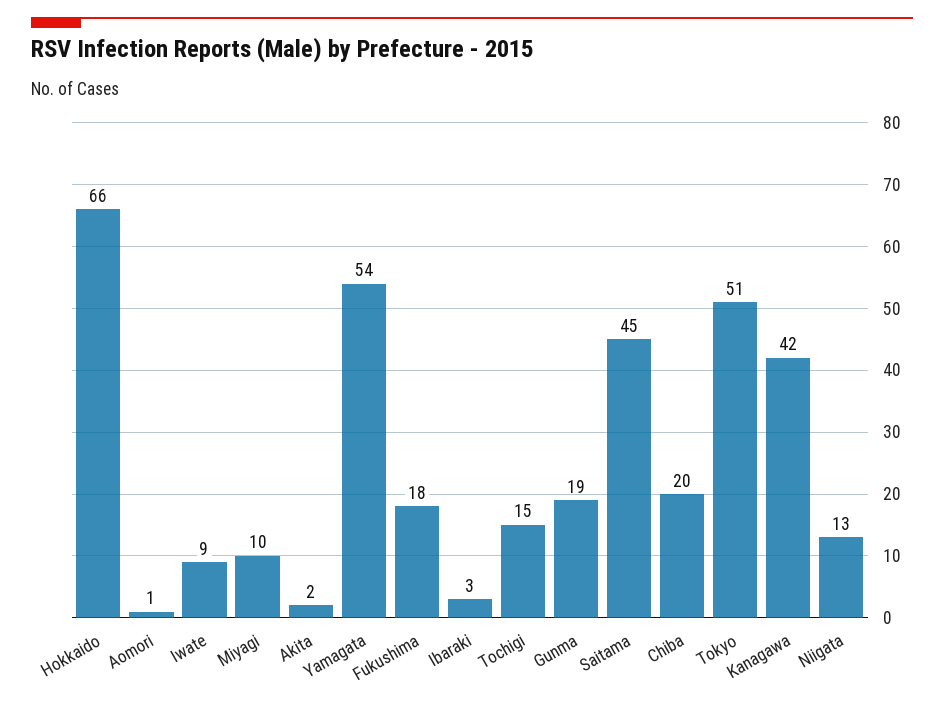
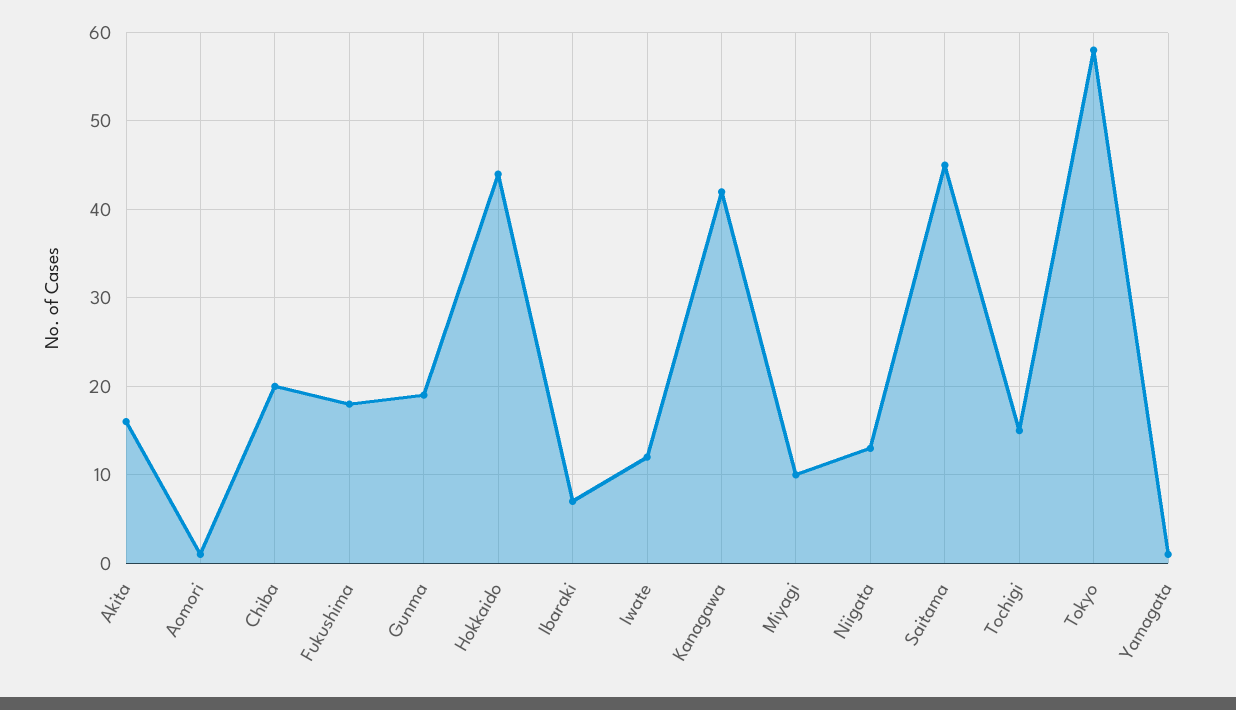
Hokkaido: 66 -> 44
Iwate: 9 -> 12
Akita: 2 -> 16
Yamagata: 54 -> 1
Ibaraki: 3 -> 7
Tokyo: 51 -> 58

